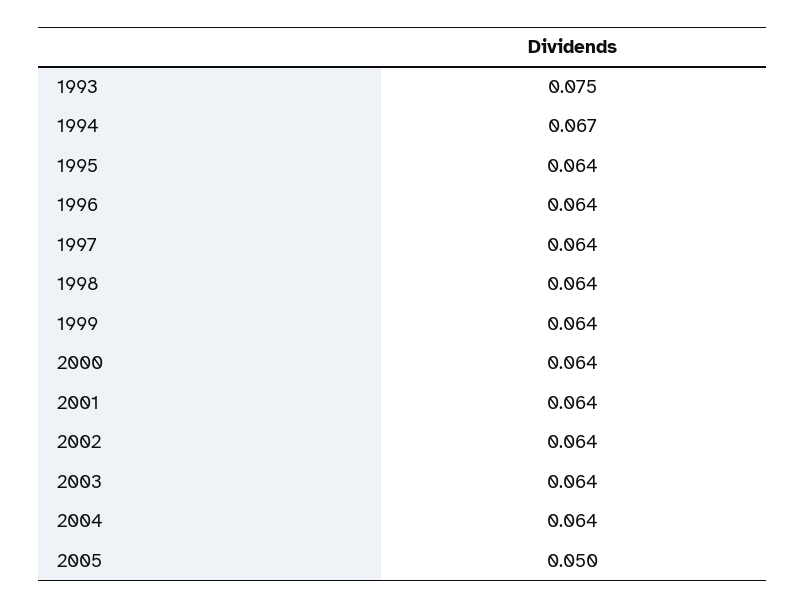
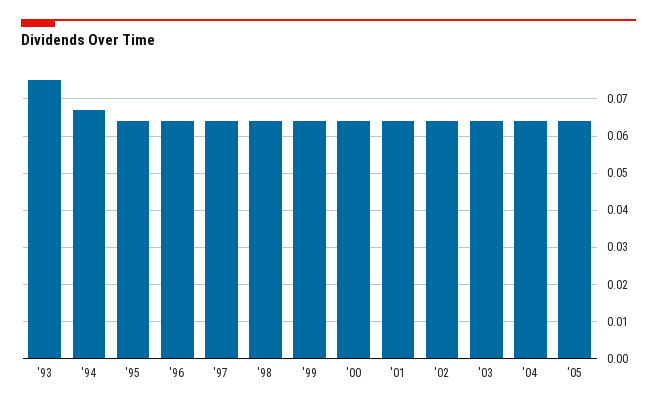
2005: 0.05 -> 0.065

